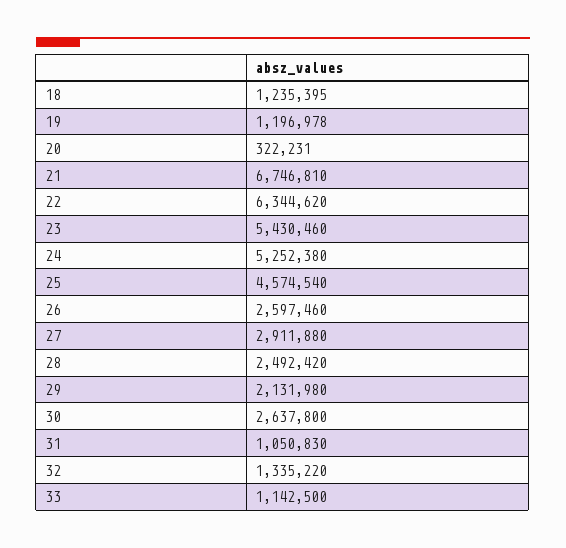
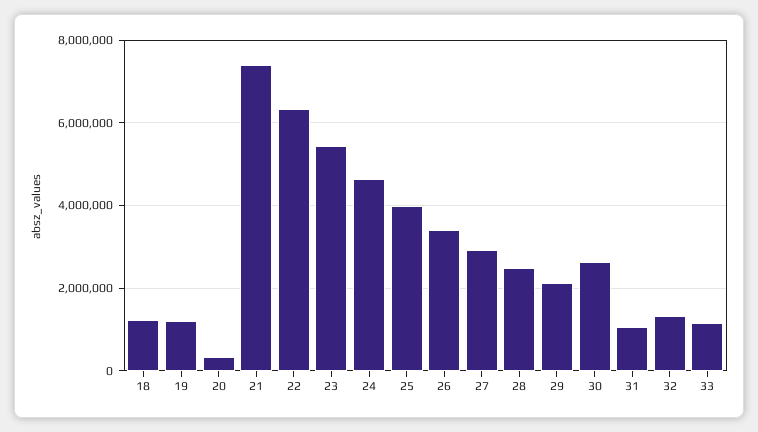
21: 6746810 -> 7400000
24: 5252380 -> 4600000
25: 4574540 -> 4000000
26: 2597460 -> 3400000

